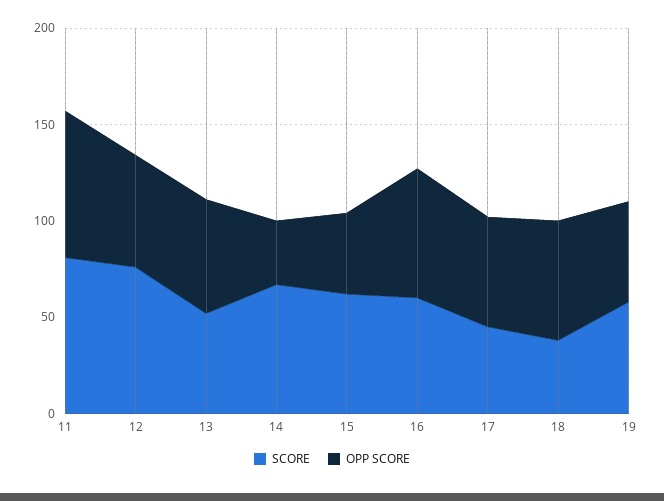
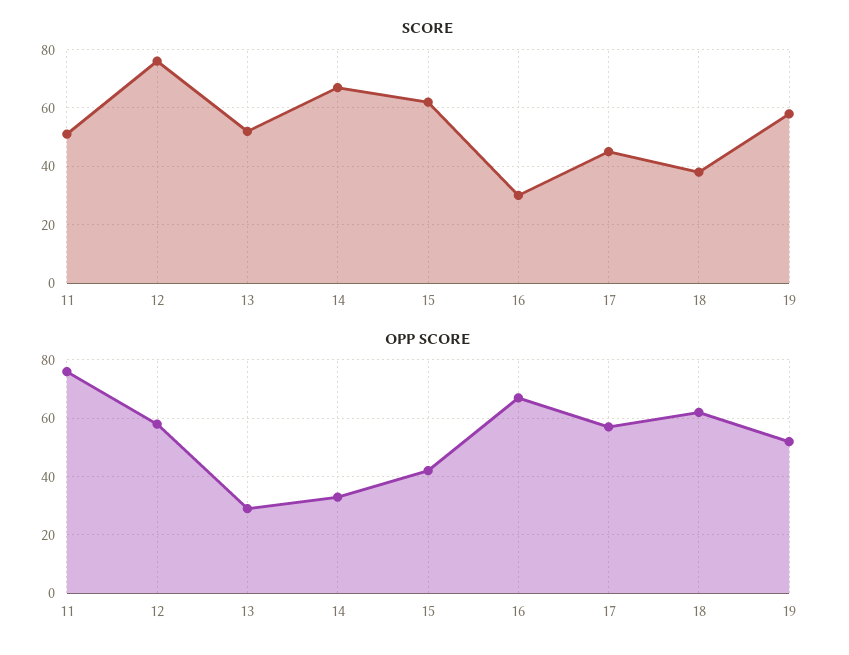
SCORE, 11: 80 -> 50
OPP SCORE, 13: 60 -> 30
SCORE, 16: 60 -> 30

